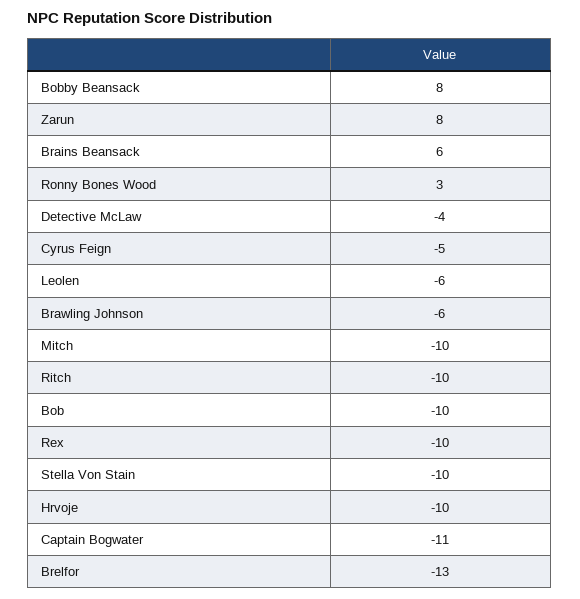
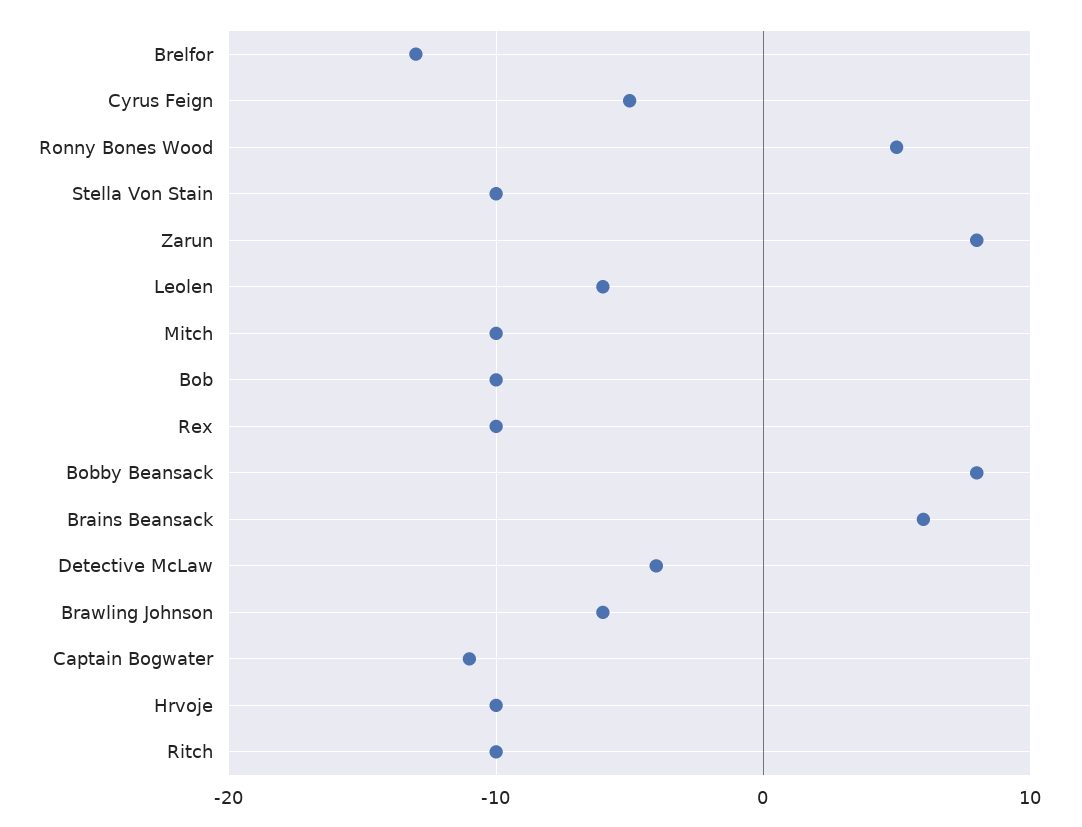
Ronny Bones Wood: 3 -> 5

